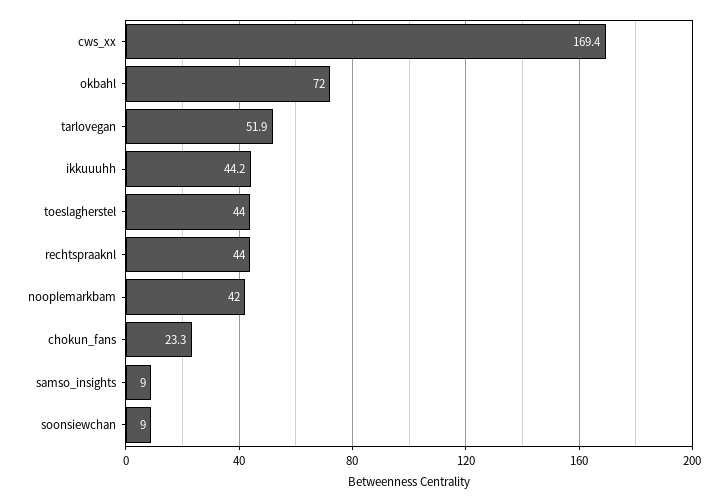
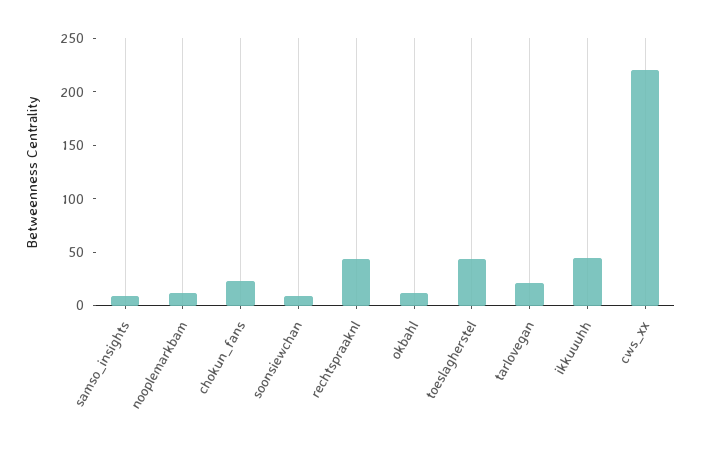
cws_xx: 169.4 -> 220
okbahl: 72 -> 10
tarlovegan: 51.9 -> 20
nooplemarkbam: 42 -> 10

